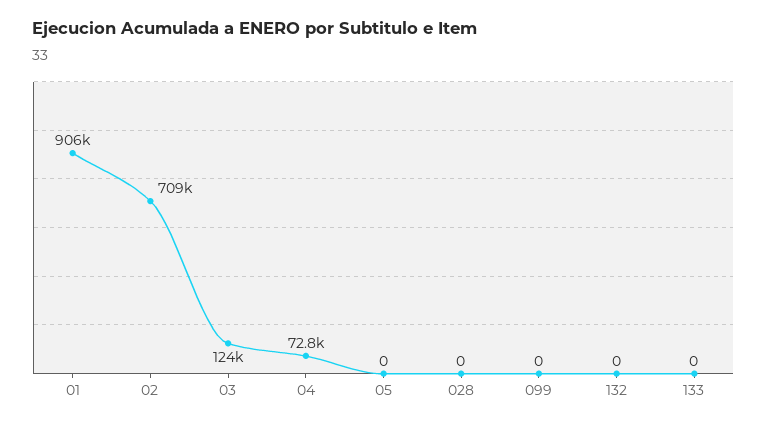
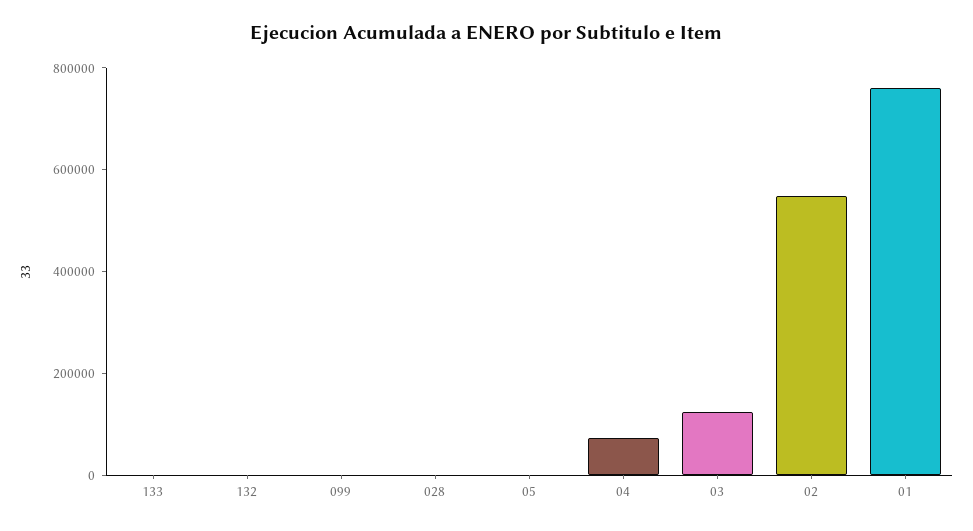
01: 906000 -> 750000
02: 709000 -> 550000

